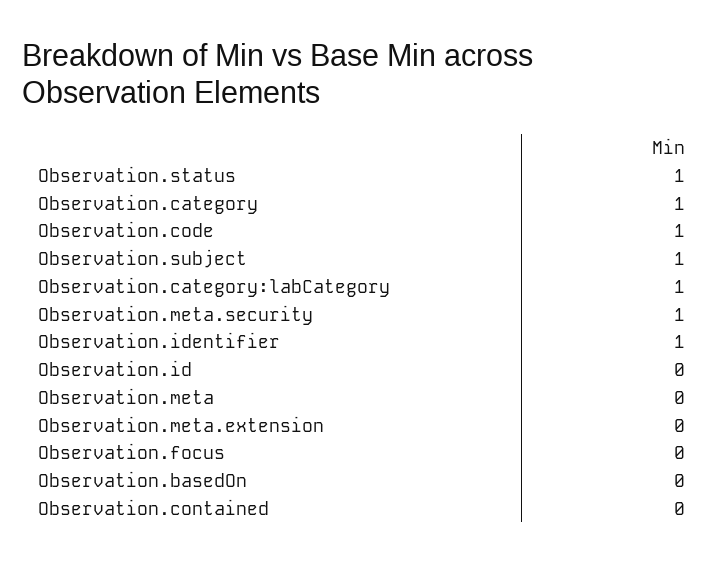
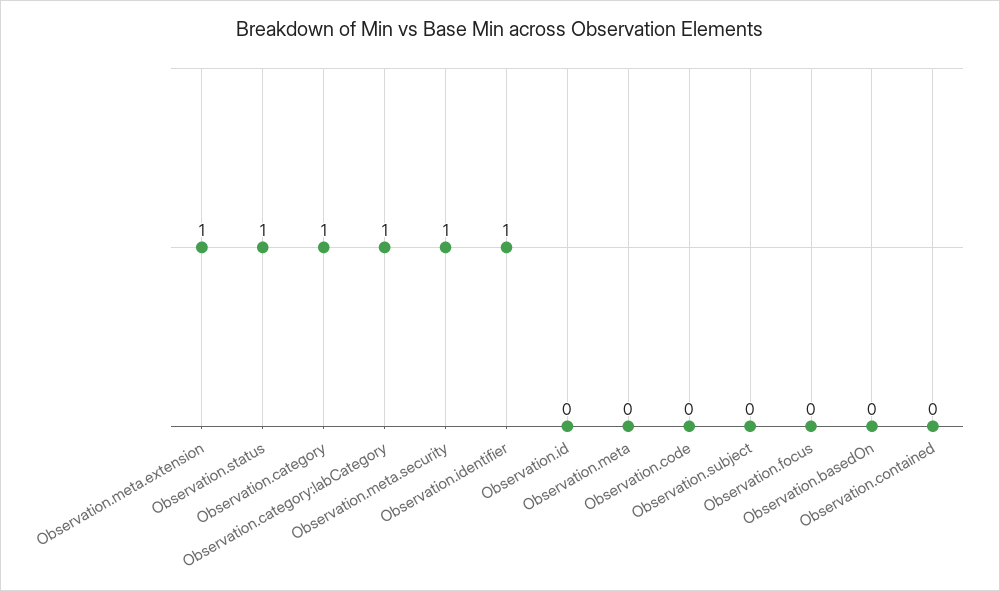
Observation.code: 1 -> 0
Observation.subject: 1 -> 0
Observation.meta.extension: 0 -> 1

